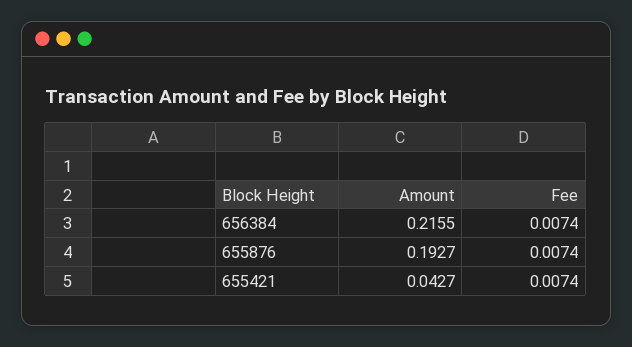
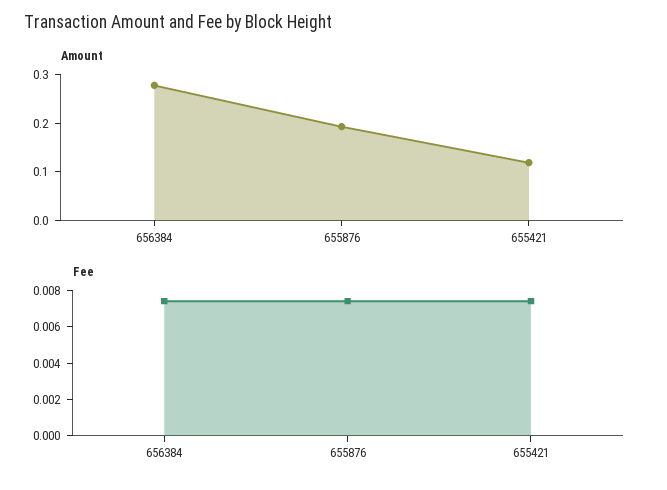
Amount, 656384: 0.2155 -> 0.28
Amount, 655421: 0.0427 -> 0.12

